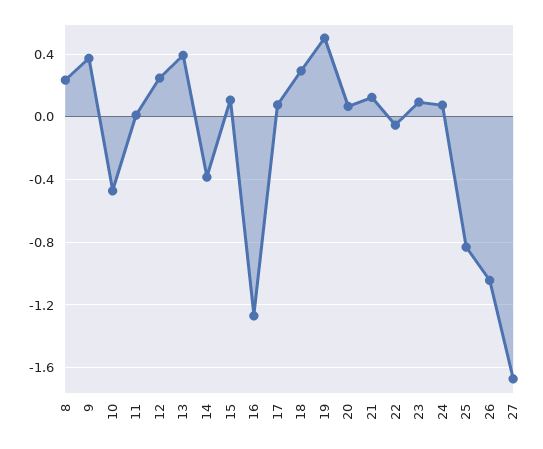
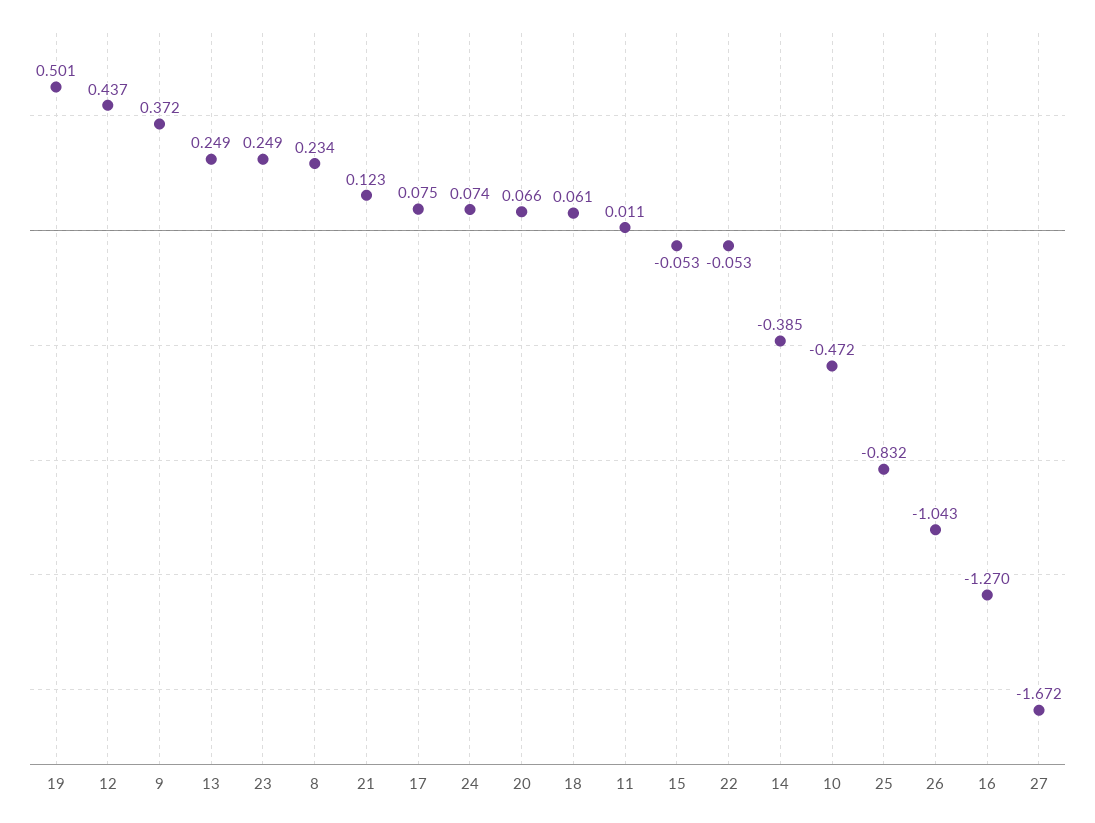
12: 0.25 -> 0.437
13: 0.4 -> 0.249
15: 0.1 -> -0.053
18: 0.3 -> 0.061
23: 0.1 -> 0.249

